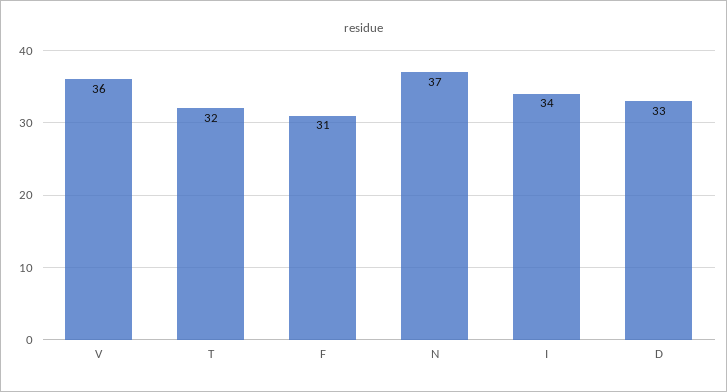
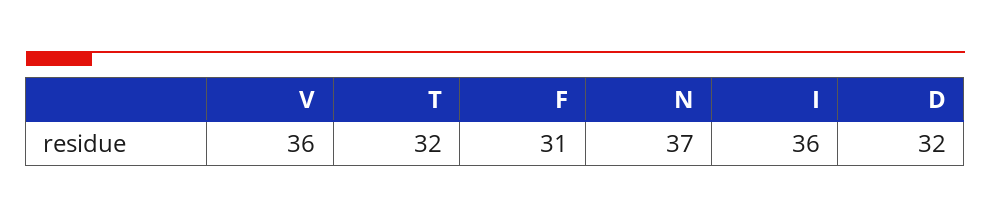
I: 34 -> 36
D: 33 -> 32

